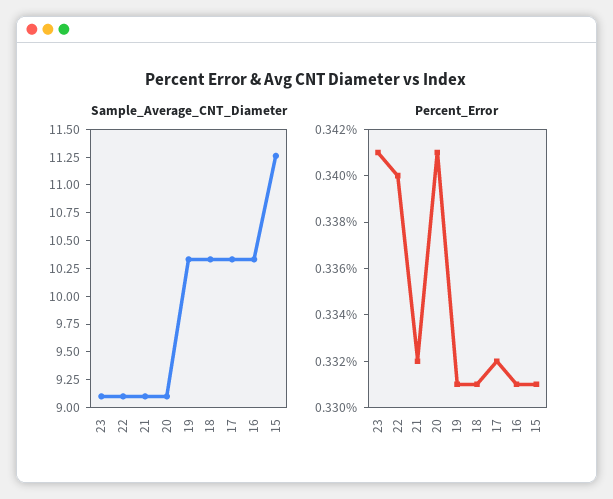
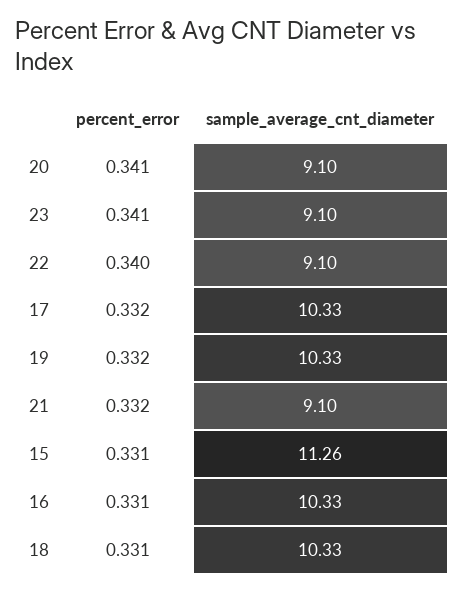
Percent_Error, 19: 0.331 -> 0.332

